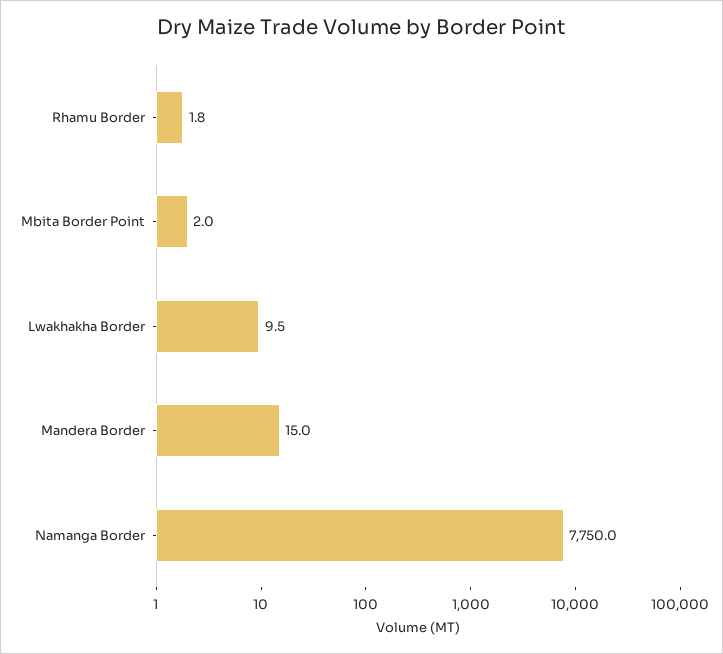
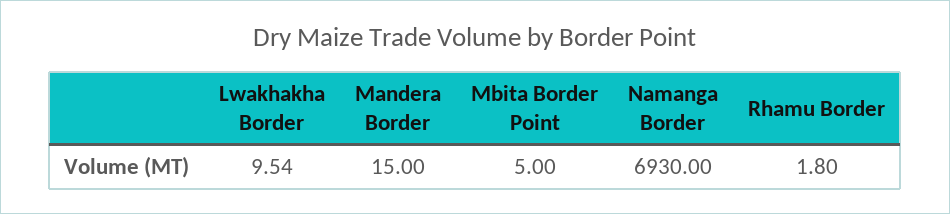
Mbita Border Point: 2 -> 5
Namanga Border: 7750 -> 6930

